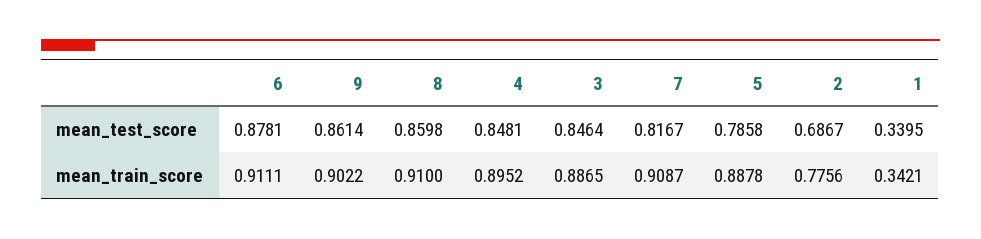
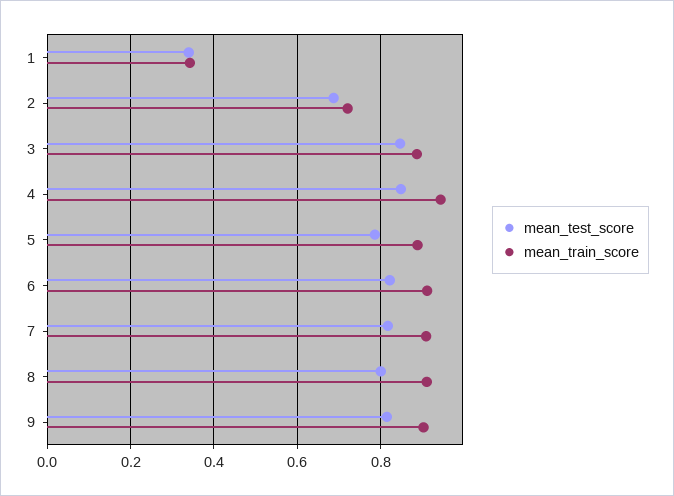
mean_test_score, 6: 0.8781 -> 0.82
mean_test_score, 9: 0.8614 -> 0.82
mean_test_score, 8: 0.8598 -> 0.8
mean_train_score, 4: 0.8952 -> 0.94
mean_train_score, 2: 0.7756 -> 0.72

